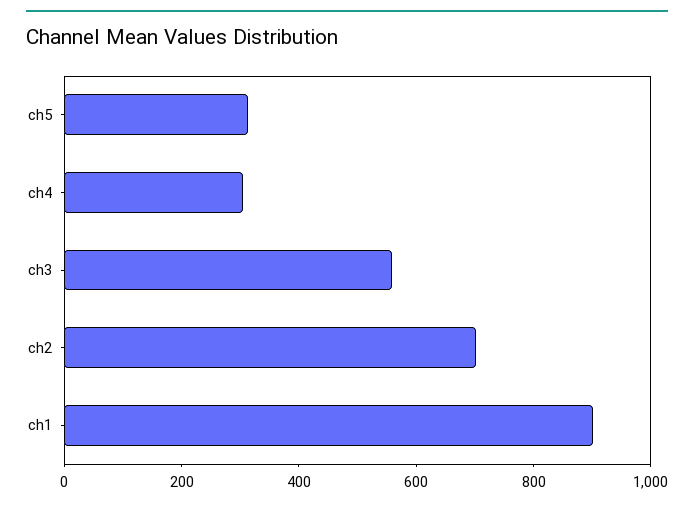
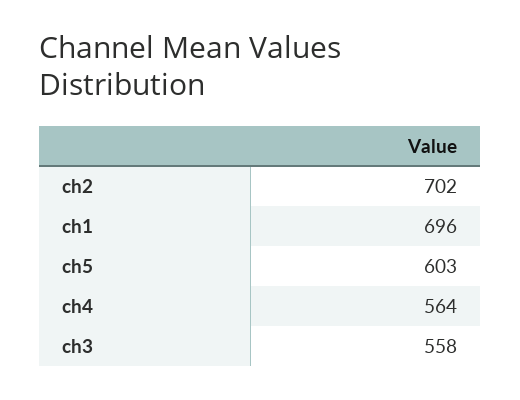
ch5: 300 -> 603
ch4: 300 -> 564
ch1: 900 -> 696

